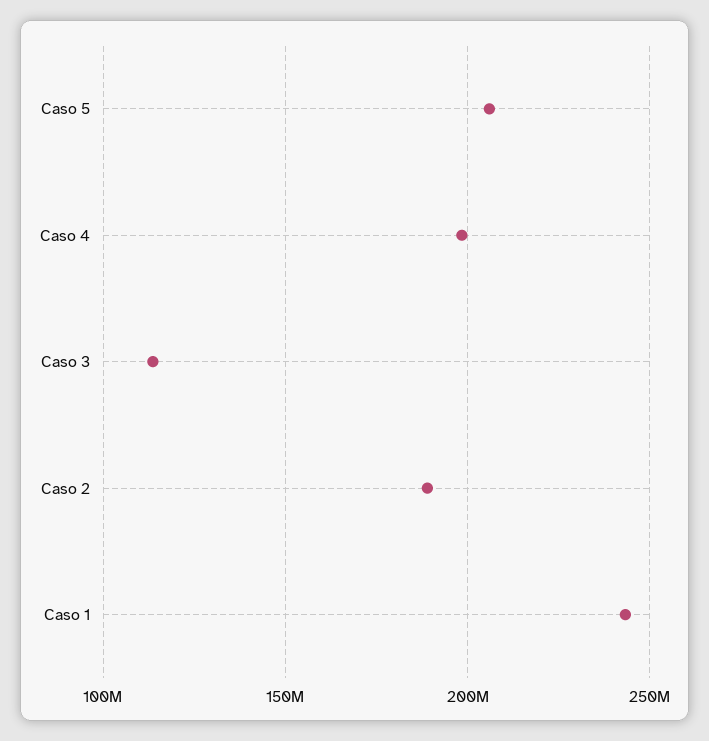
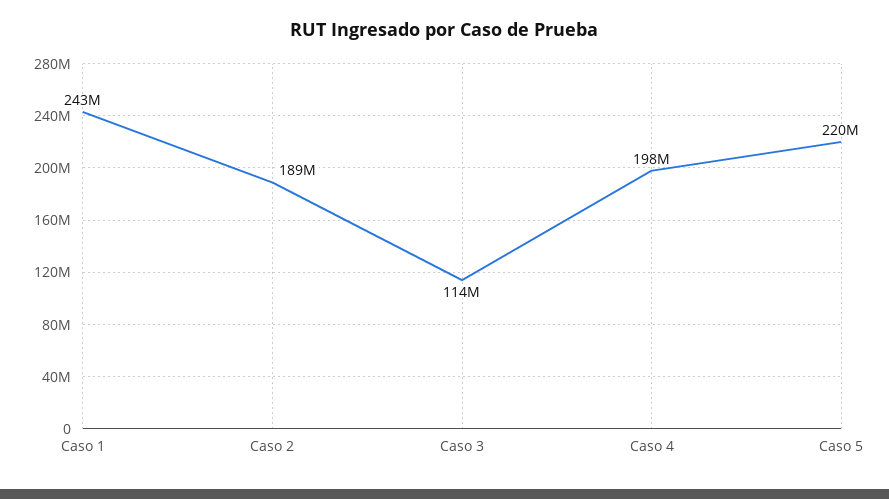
Caso 5: 205000000 -> 220000000

